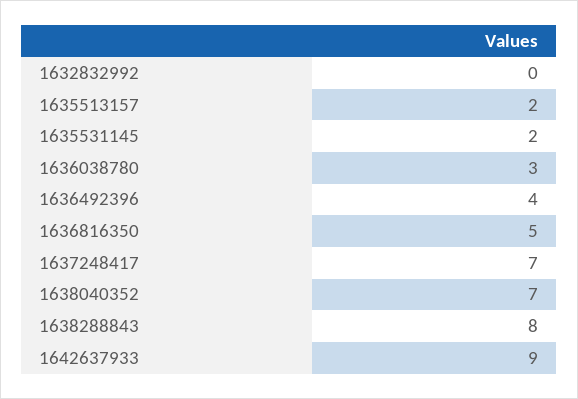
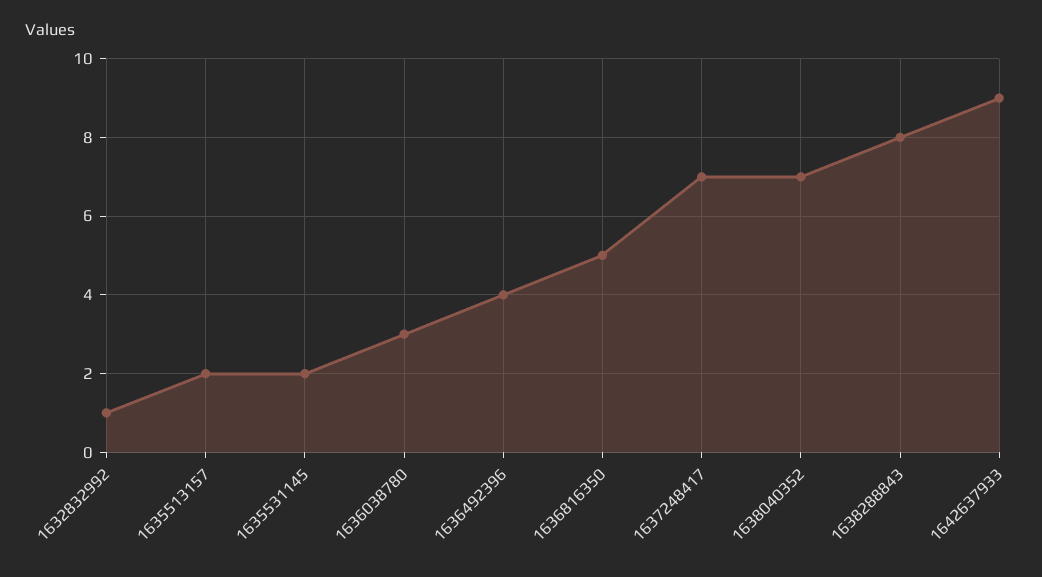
1632832992: 0 -> 1

